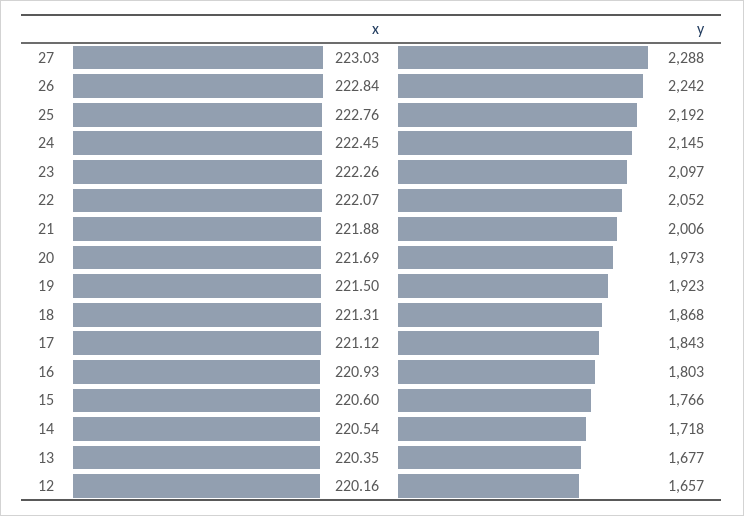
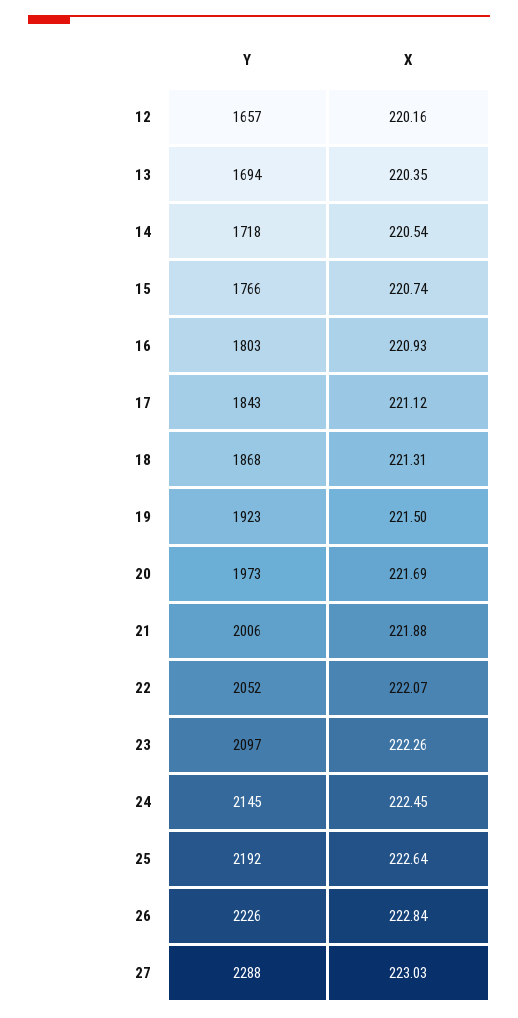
y, 26: 2242 -> 2226
x, 25: 222.76 -> 222.64
x, 15: 220.6 -> 220.74
y, 13: 1677 -> 1694

